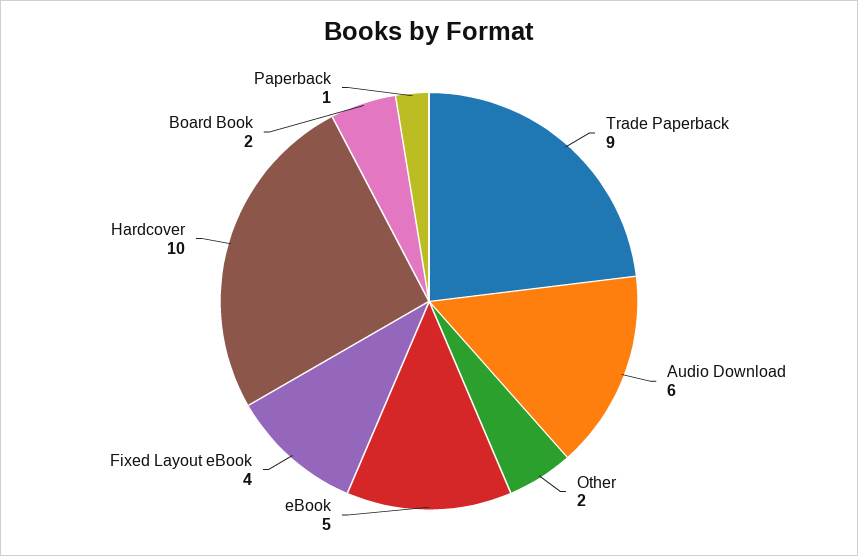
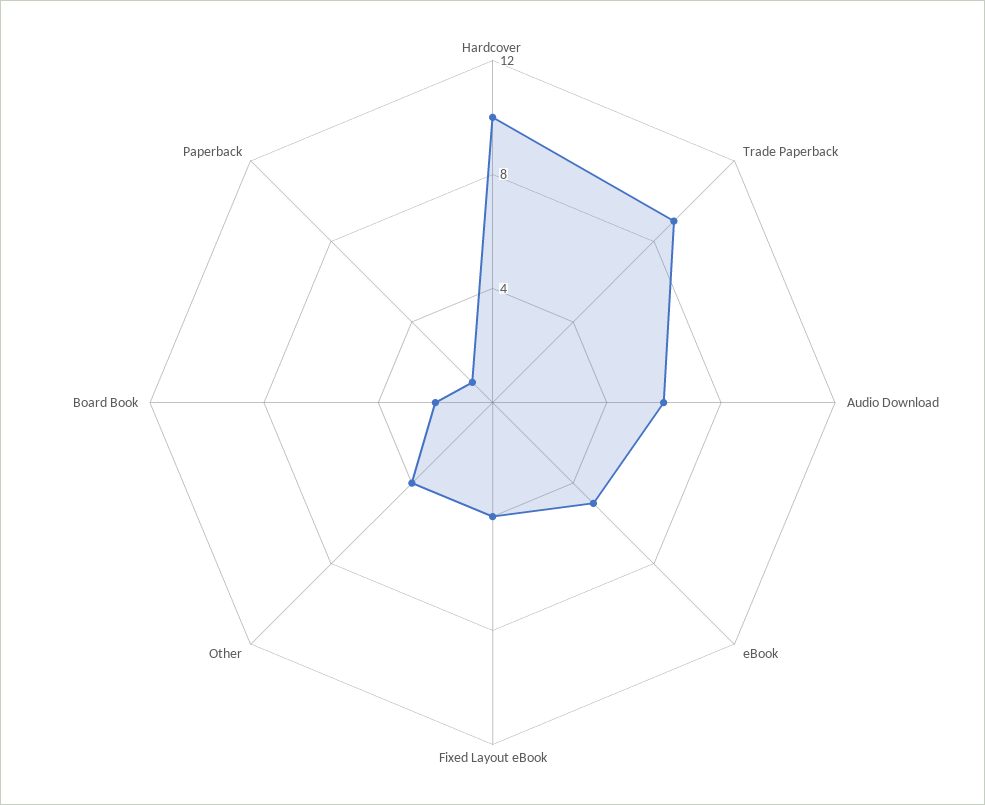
Other: 2 -> 4

